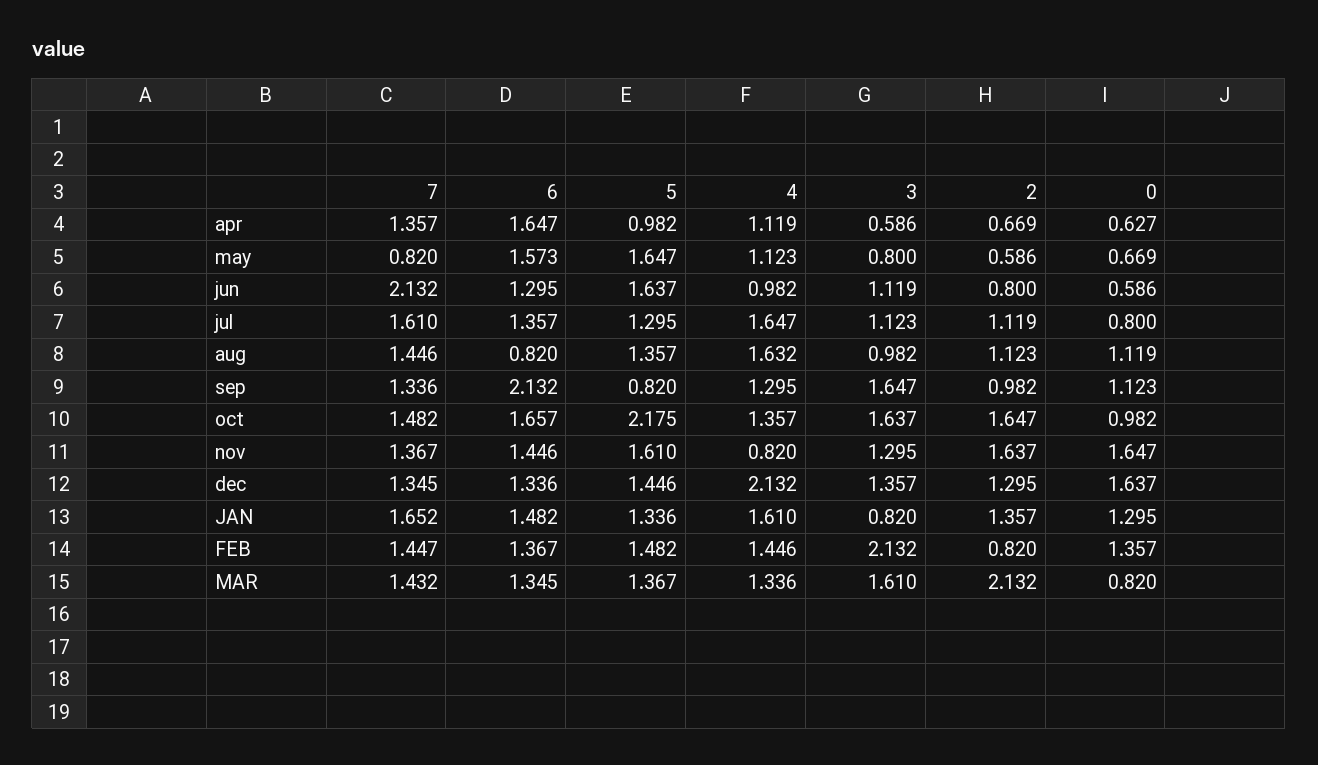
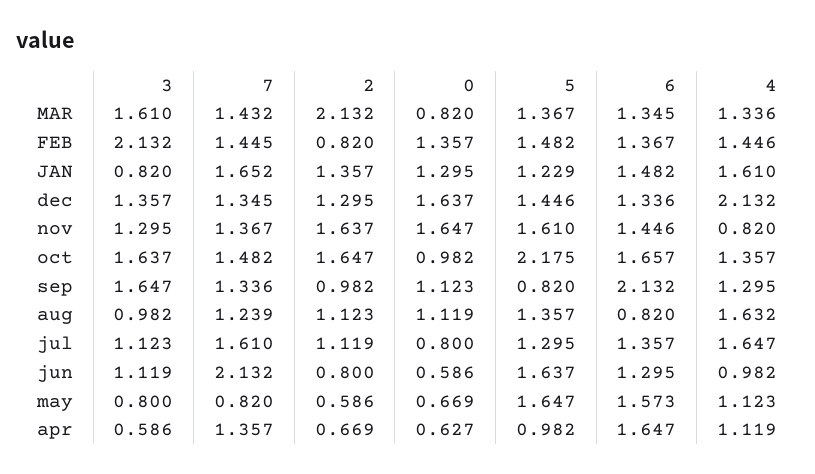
7, aug: 1.446 -> 1.239
5, JAN: 1.336 -> 1.229
7, FEB: 1.447 -> 1.445

